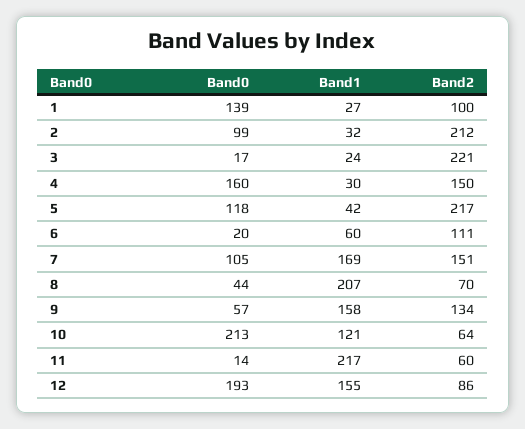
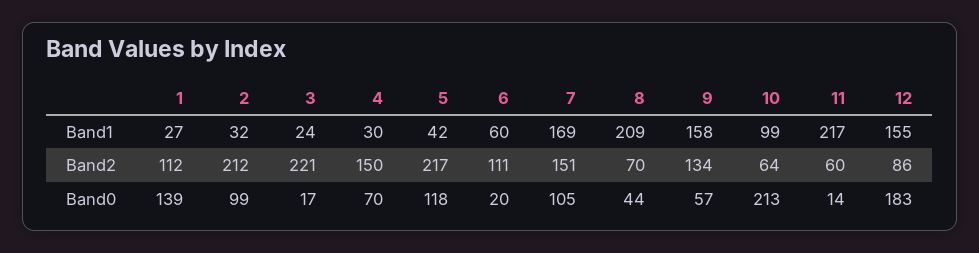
Band2, 1: 100 -> 112
Band0, 4: 160 -> 70
Band1, 8: 207 -> 209
Band1, 10: 121 -> 99
Band0, 12: 193 -> 183

